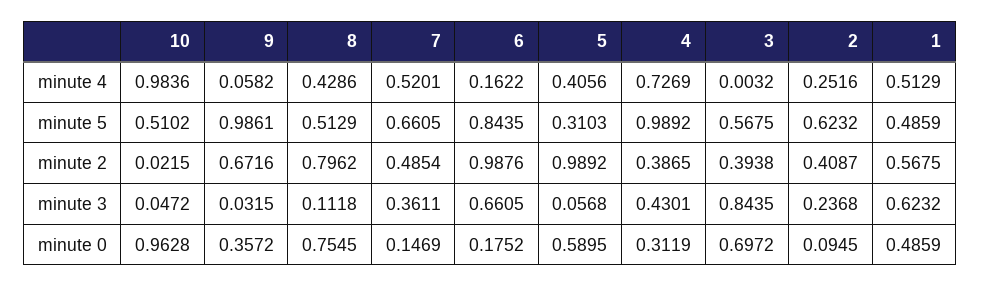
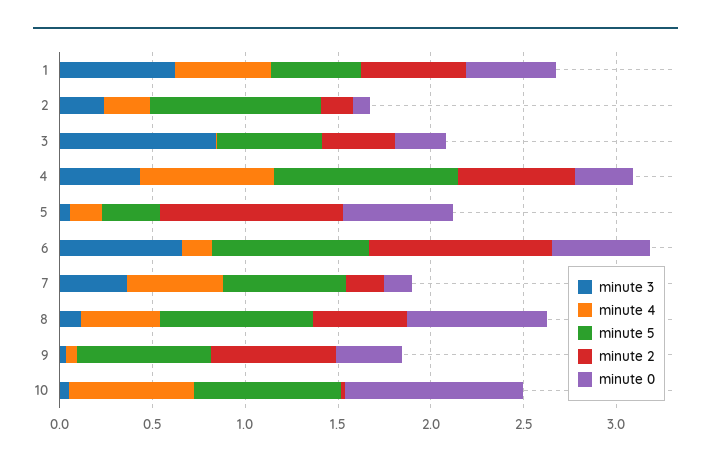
minute 4, 10: 0.9836 -> 0.7
minute 4, 5: 0.4056 -> 0.2
minute 5, 10: 0.5102 -> 0.8
minute 5, 9: 0.9861 -> 0.7
minute 5, 8: 0.5129 -> 0.8
minute 5, 2: 0.6232 -> 0.9
minute 2, 8: 0.7962 -> 0.5
minute 2, 7: 0.4854 -> 0.2
minute 2, 4: 0.3865 -> 0.6
minute 2, 2: 0.4087 -> 0.2
minute 0, 6: 0.1752 -> 0.5
minute 0, 3: 0.6972 -> 0.3

